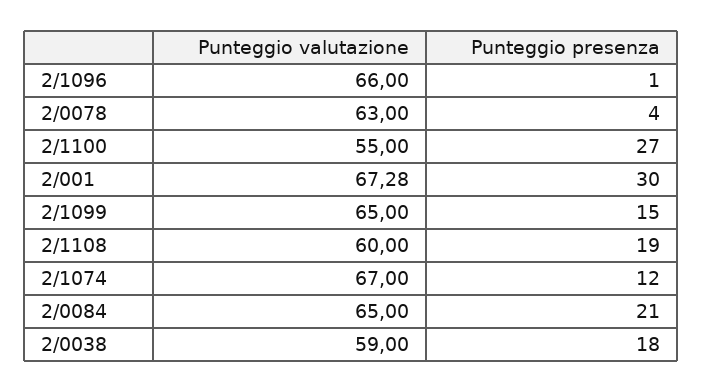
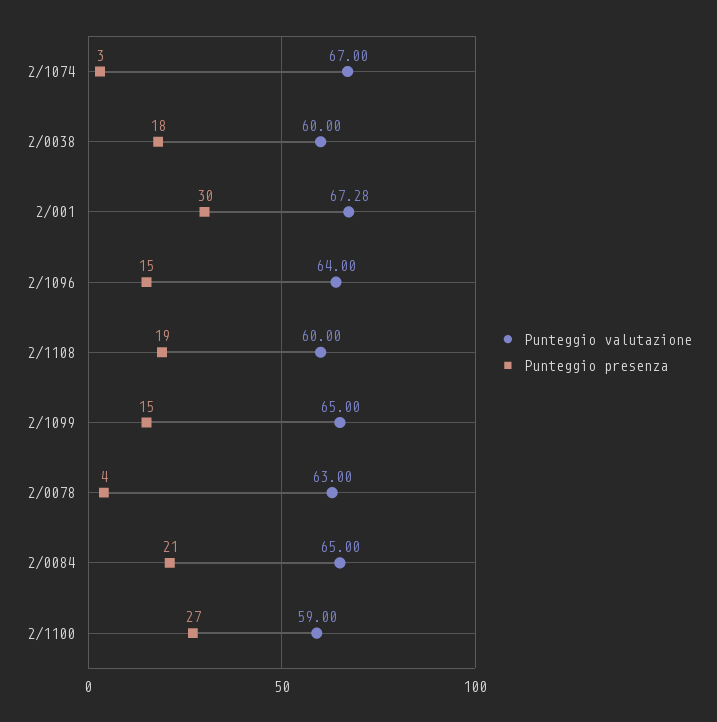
Punteggio valutazione, 2/1096: 66 -> 64
Punteggio presenza, 2/1096: 1 -> 15
Punteggio valutazione, 2/1100: 55 -> 59
Punteggio presenza, 2/1074: 12 -> 3
Punteggio valutazione, 2/0038: 59 -> 60

